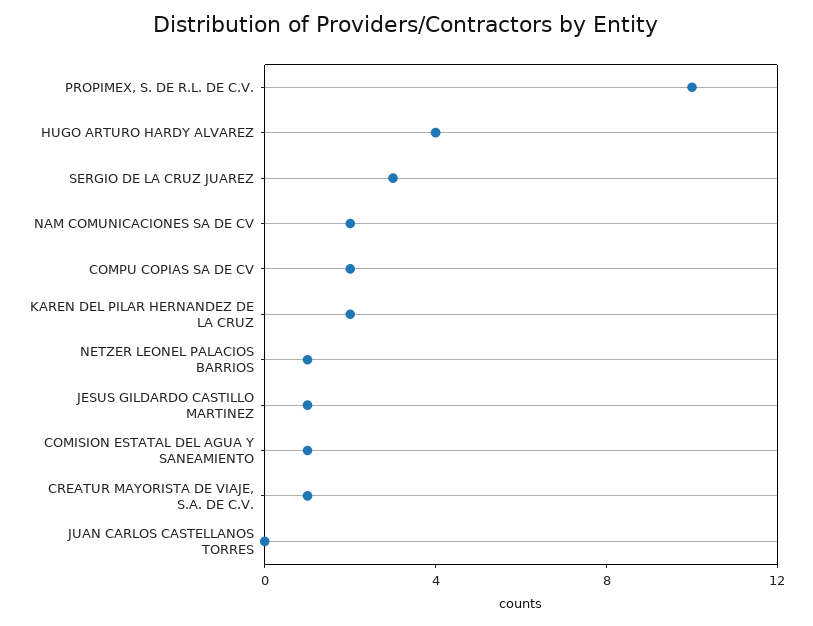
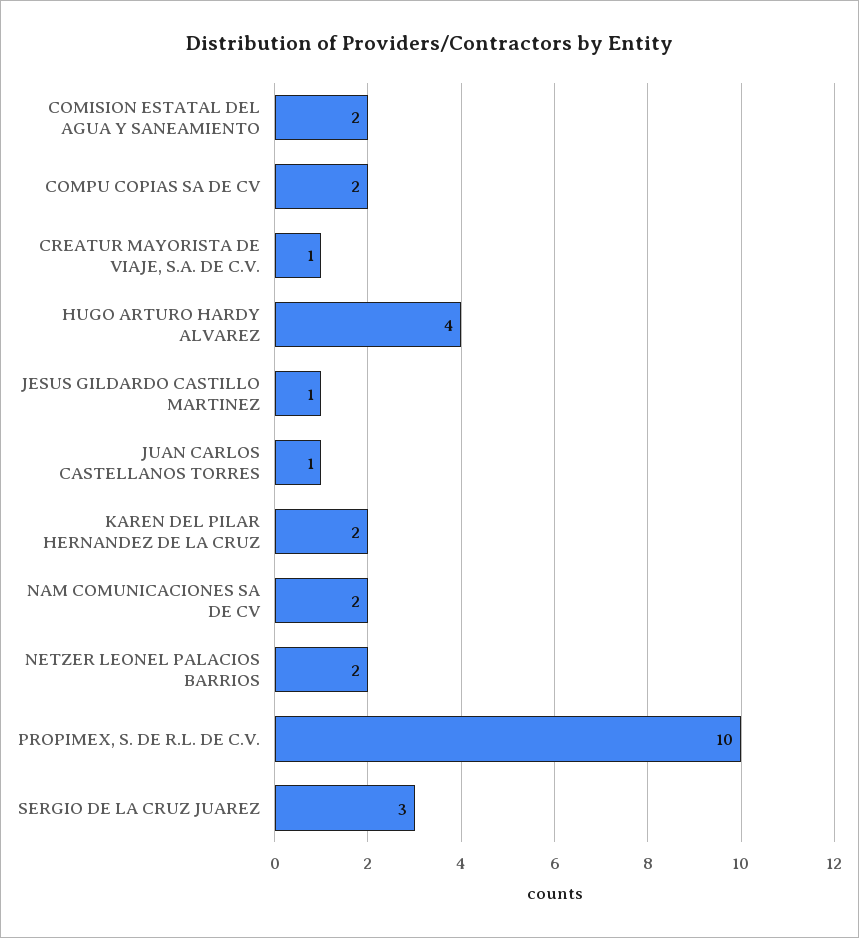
NETZER LEONEL PALACIOS BARRIOS: 1 -> 2
COMISION ESTATAL DEL AGUA Y SANEAMIENTO: 1 -> 2
JUAN CARLOS CASTELLANOS TORRES: 0 -> 1

